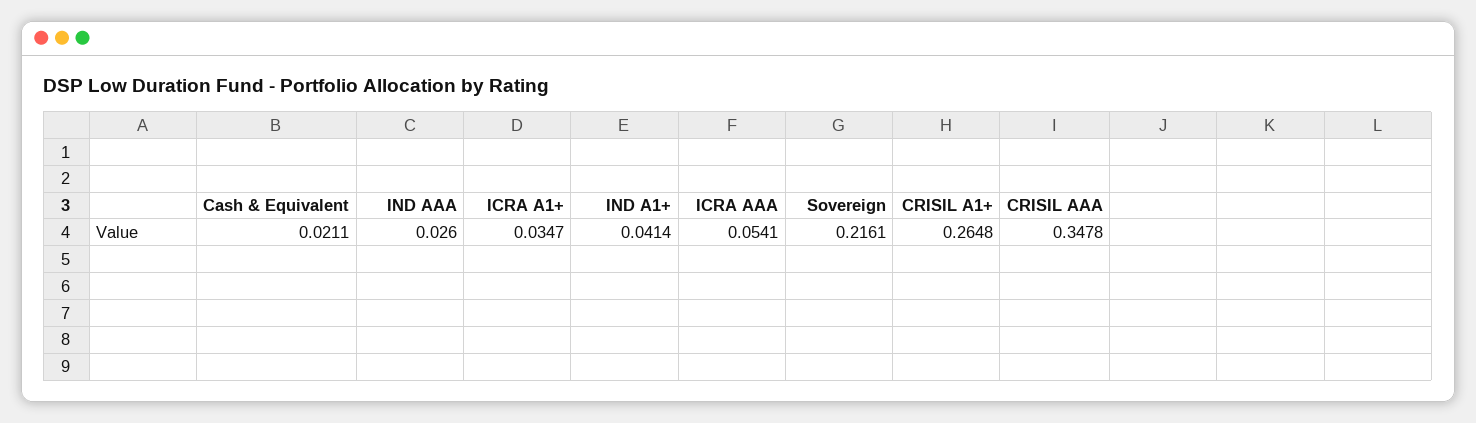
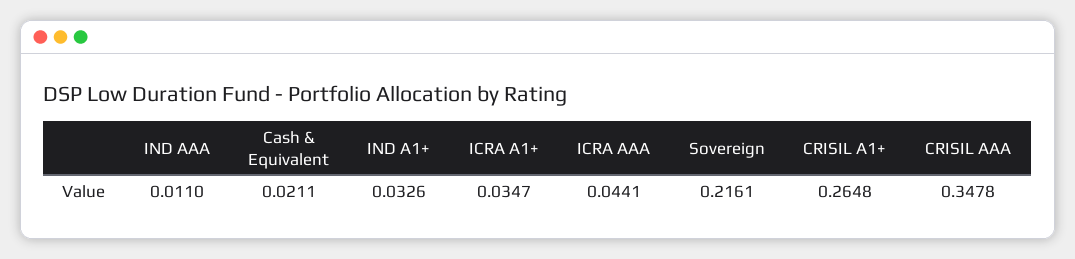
IND AAA: 0.026 -> 0.011
IND A1+: 0.0414 -> 0.0326
ICRA AAA: 0.0541 -> 0.0441

